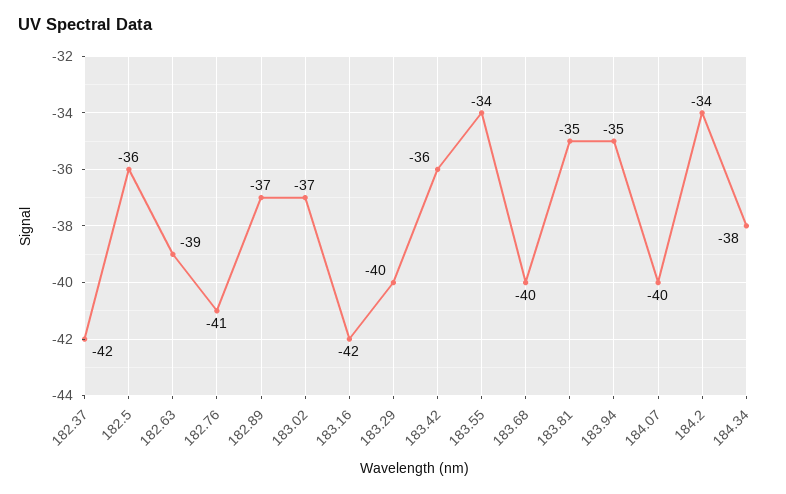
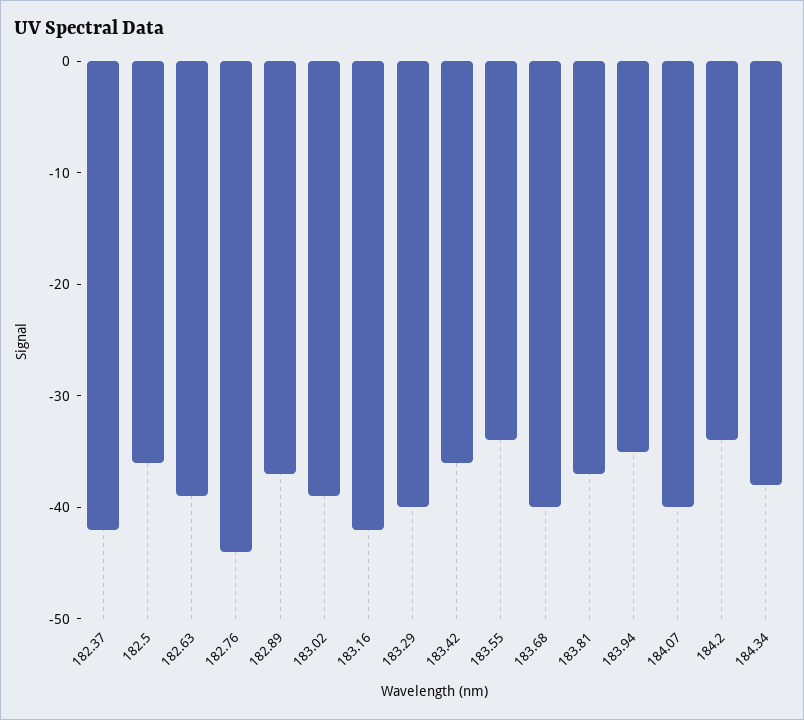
182.76: -41 -> -44
183.02: -37 -> -39
183.81: -35 -> -37

